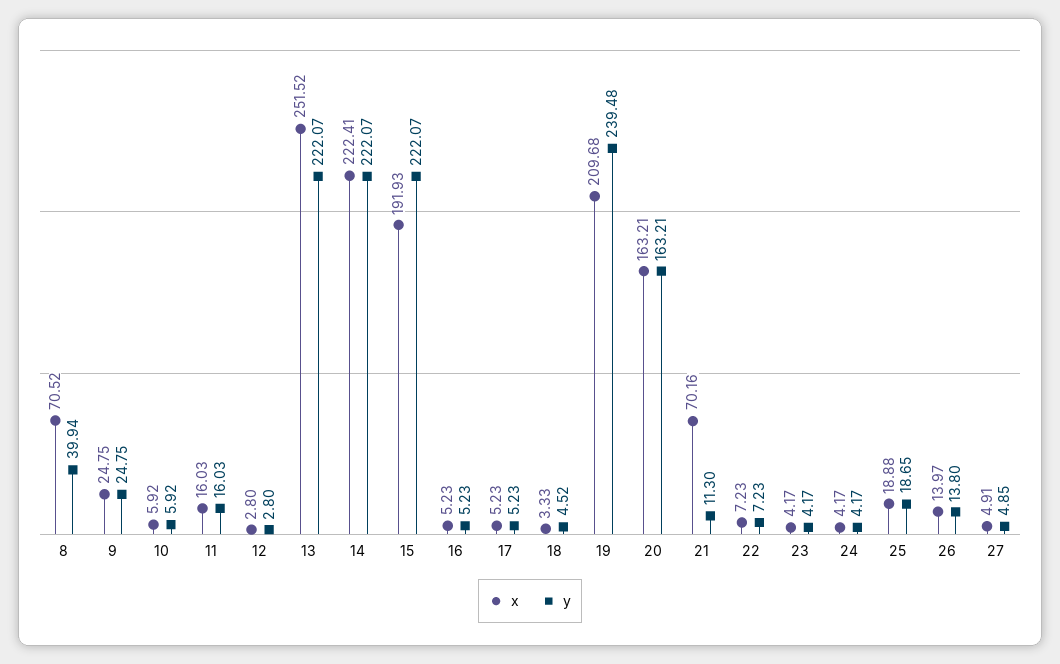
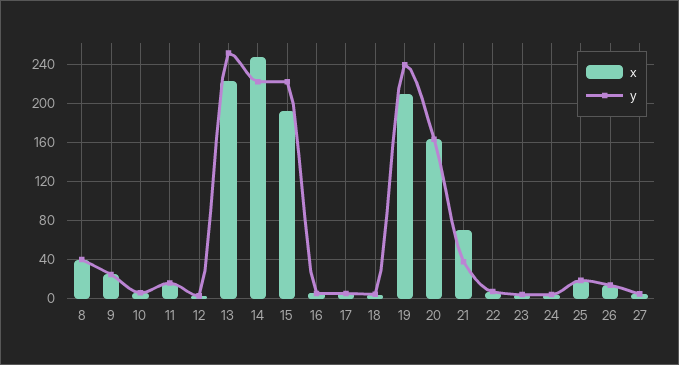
x, 8: 70.52 -> 40
x, 13: 251.52 -> 220
y, 13: 222.07 -> 250
x, 14: 222.41 -> 250
y, 21: 11.3 -> 40

